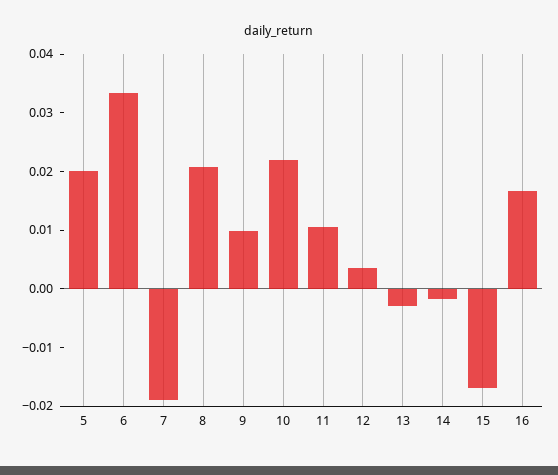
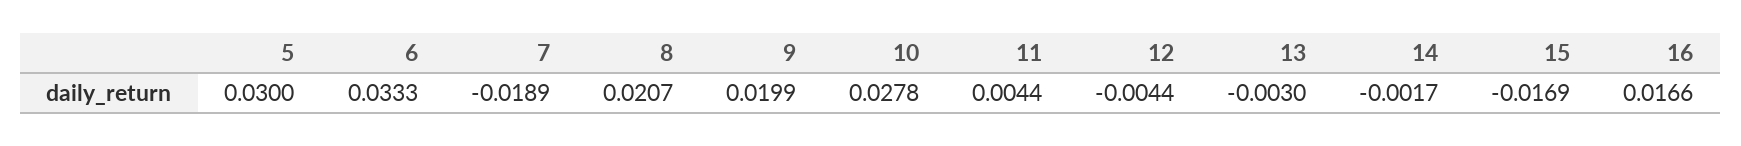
5: 0.02 -> 0.03
9: 0.01 -> 0.0199
10: 0.022 -> 0.0278
11: 0.01 -> 0.0044
12: 0.004 -> -0.0044

